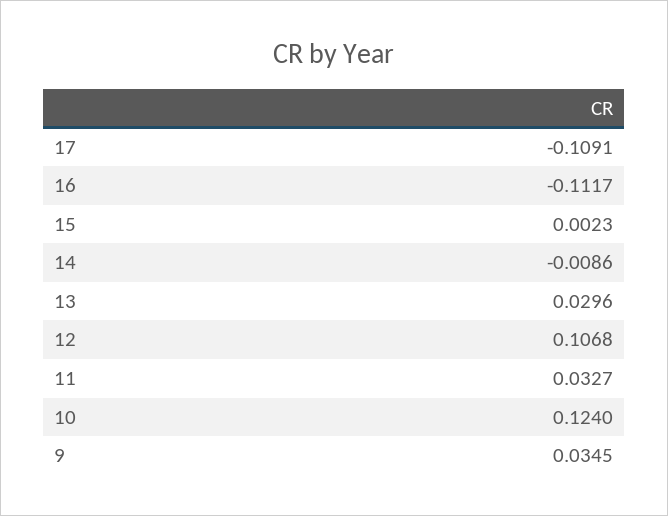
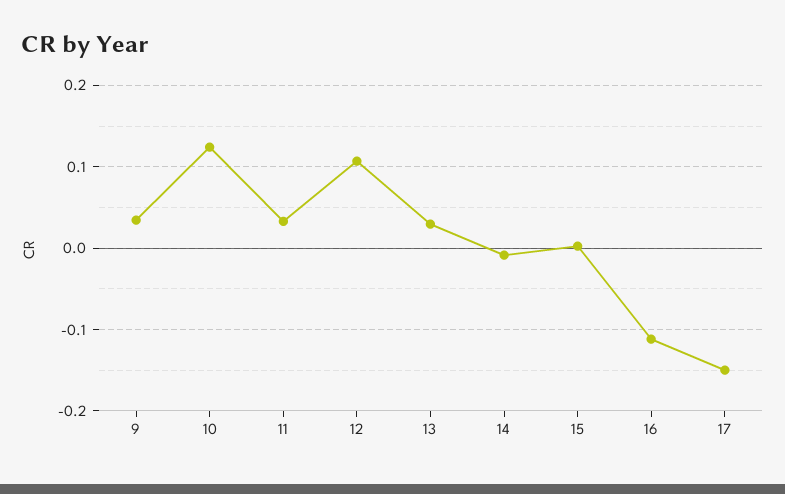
17: -0.1091 -> -0.15

